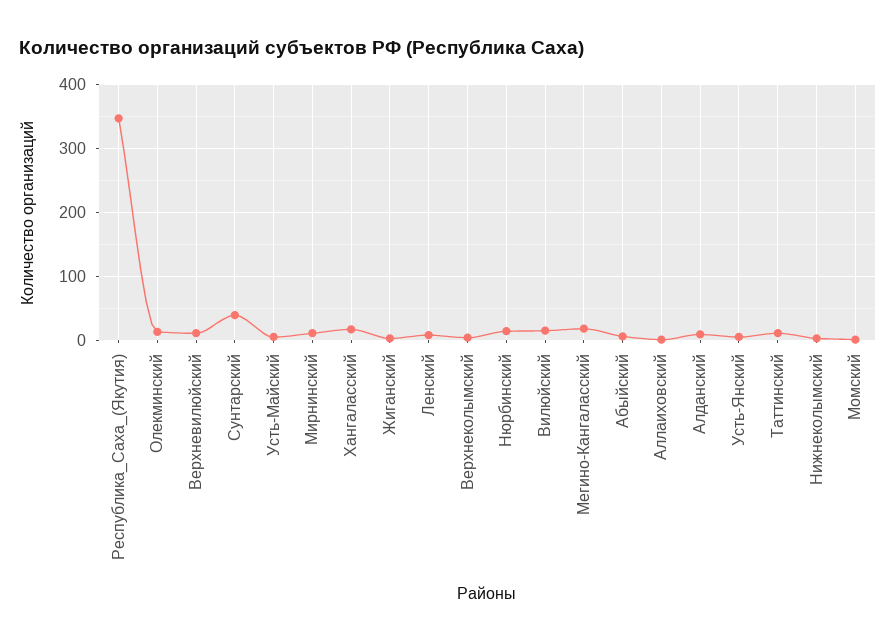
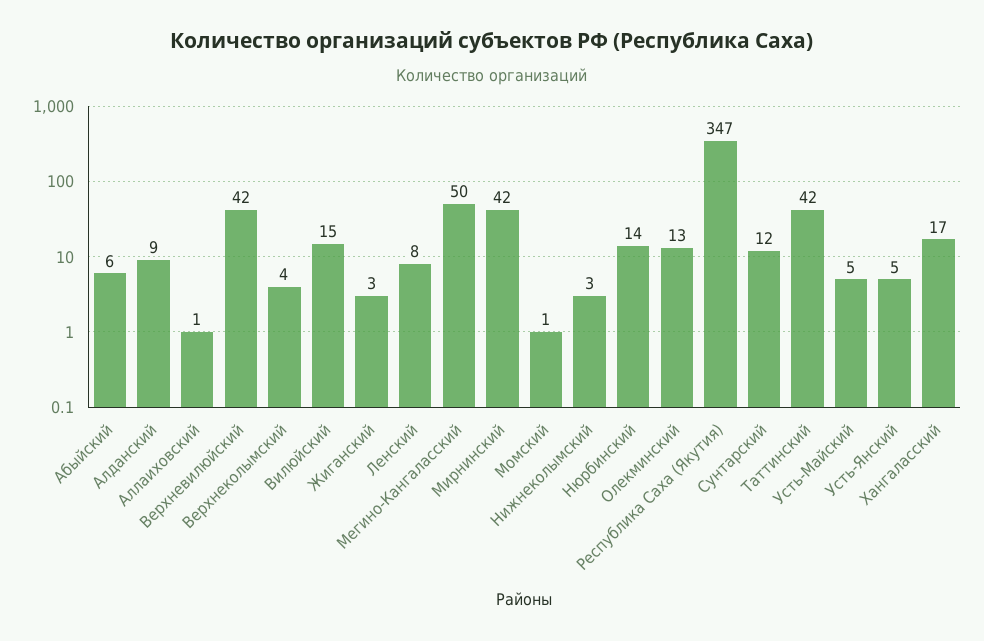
Верхневилюйский: 10 -> 42
Сунтарский: 40 -> 12
Мирнинский: 10 -> 42
Мегино-Кангаласский: 20 -> 50
Таттинский: 10 -> 42

